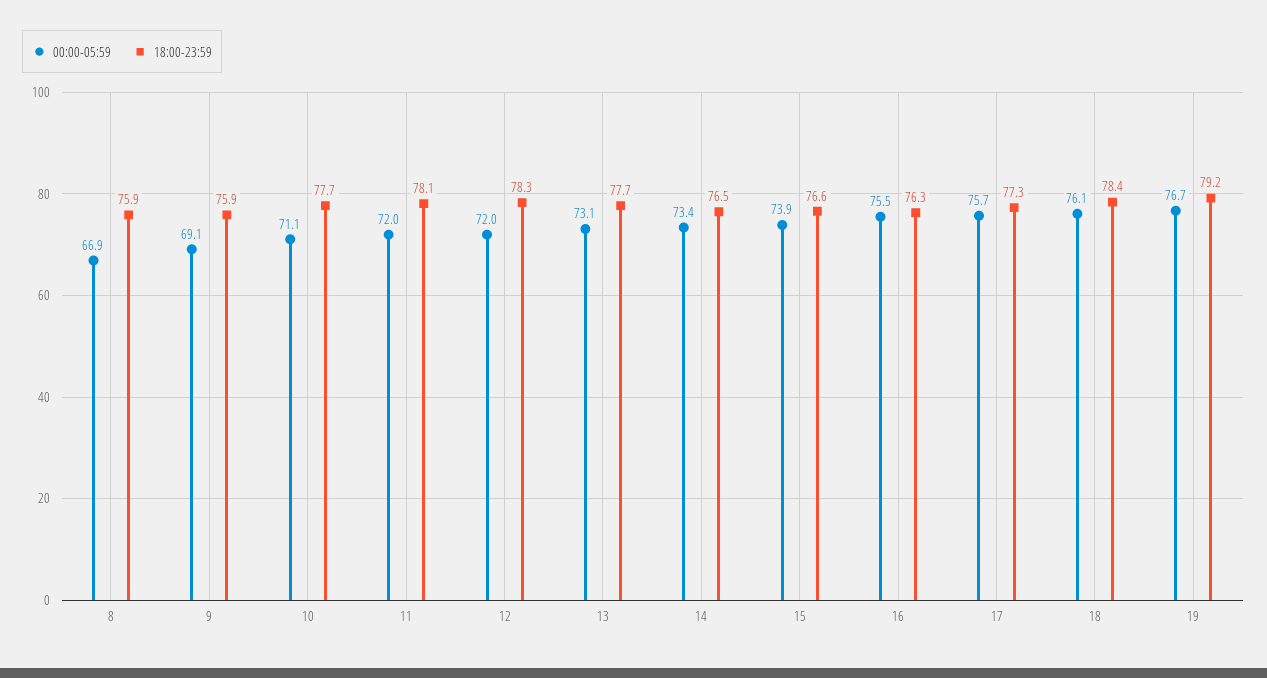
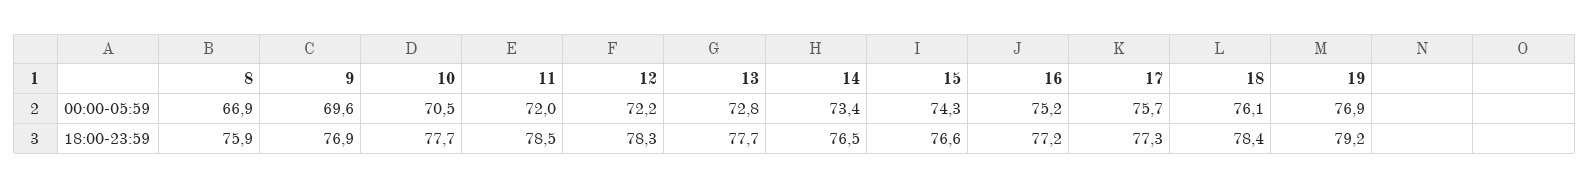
00:00-05:59, 9: 69.1 -> 69.6
18:00-23:59, 9: 75.9 -> 76.9
00:00-05:59, 10: 71.1 -> 70.5
18:00-23:59, 11: 78.1 -> 78.5
00:00-05:59, 12: 72 -> 72.2
00:00-05:59, 13: 73.1 -> 72.8
00:00-05:59, 15: 73.9 -> 74.3
00:00-05:59, 16: 75.5 -> 75.2
18:00-23:59, 16: 76.3 -> 77.2
00:00-05:59, 19: 76.7 -> 76.9

